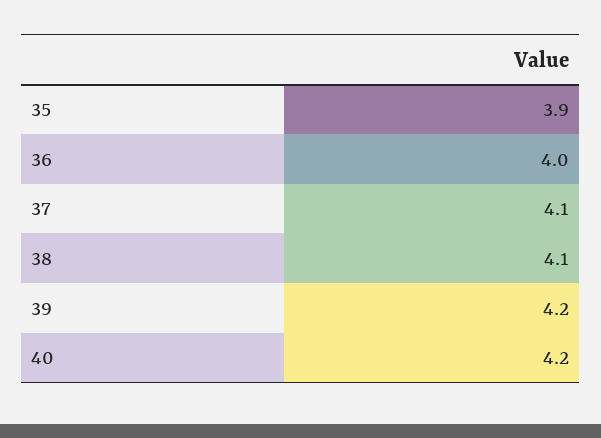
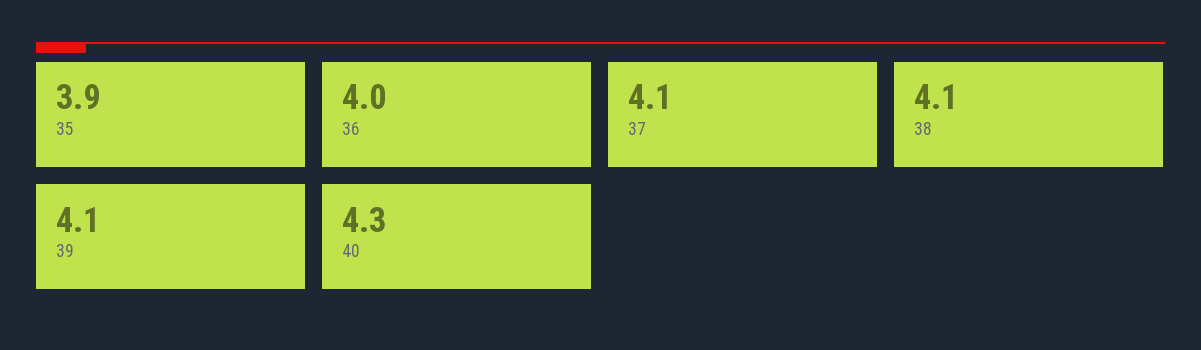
39: 4.2 -> 4.1
40: 4.2 -> 4.3

